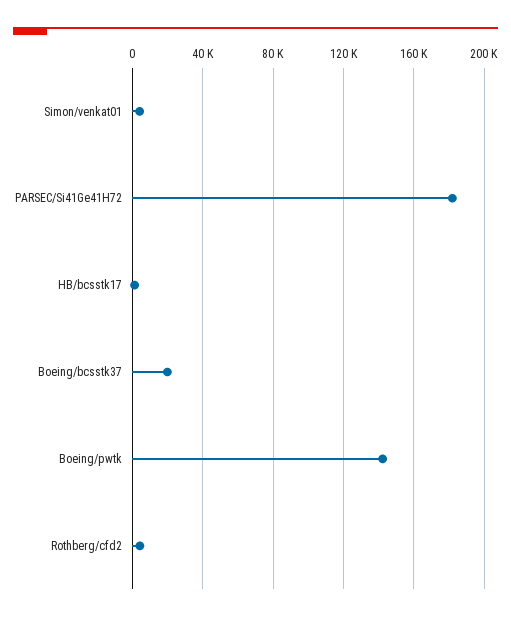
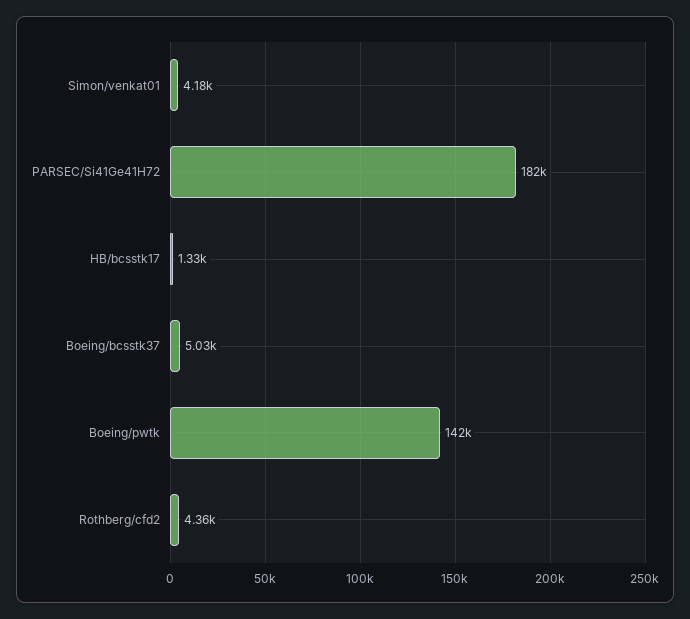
Boeing/bcsstk37: 20000 -> 5030

